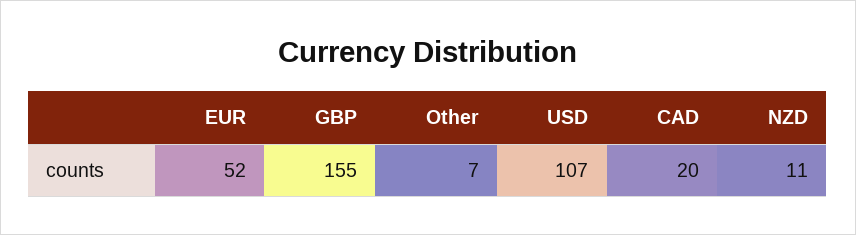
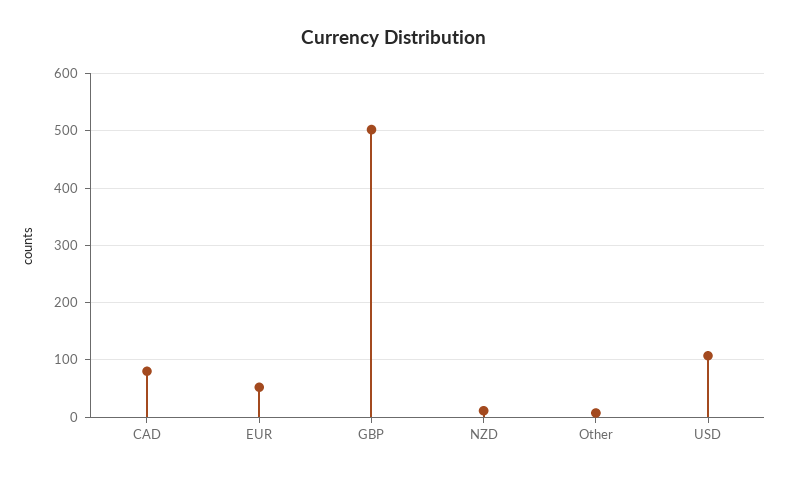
GBP: 155 -> 500
CAD: 20 -> 80

